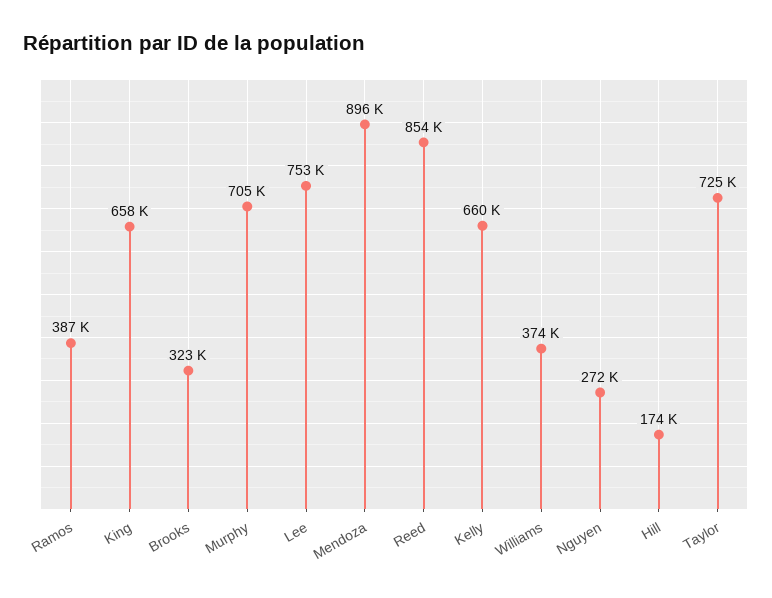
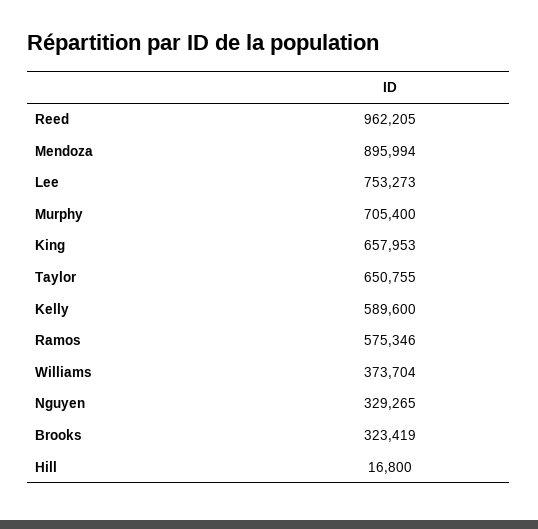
Ramos: 387000 -> 575346
Reed: 854000 -> 962205
Kelly: 660000 -> 589600
Nguyen: 272000 -> 329265
Hill: 174000 -> 16800
Taylor: 725000 -> 650755

